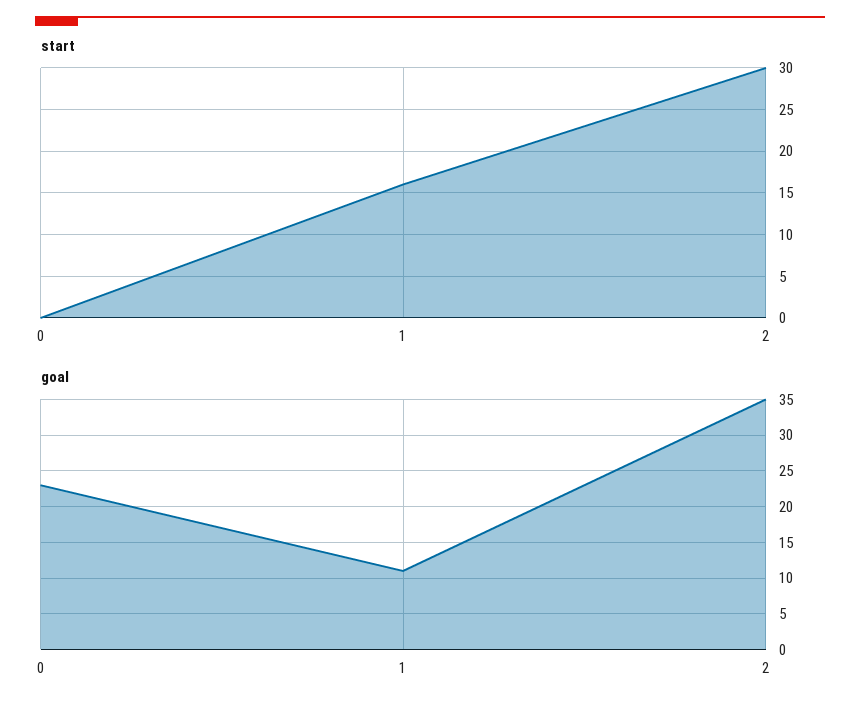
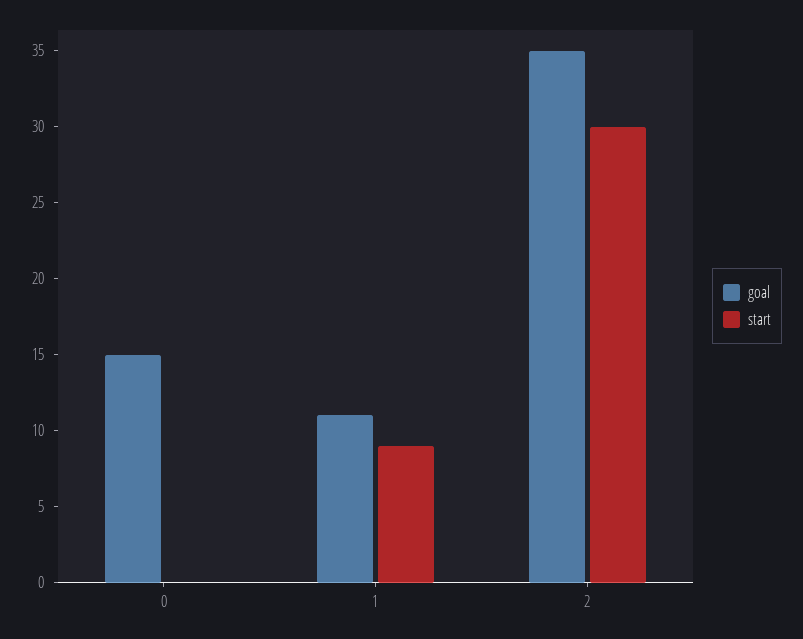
start, 1: 16 -> 9
goal, 0: 23 -> 15

